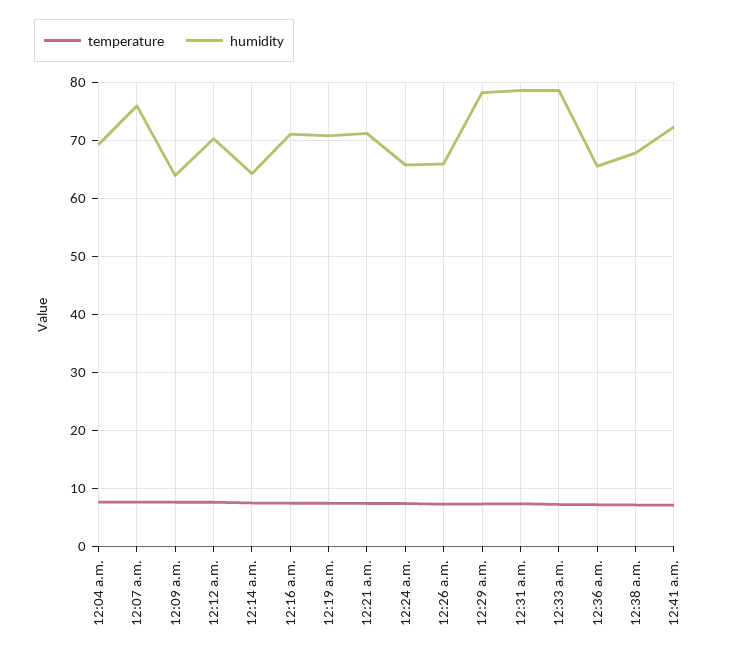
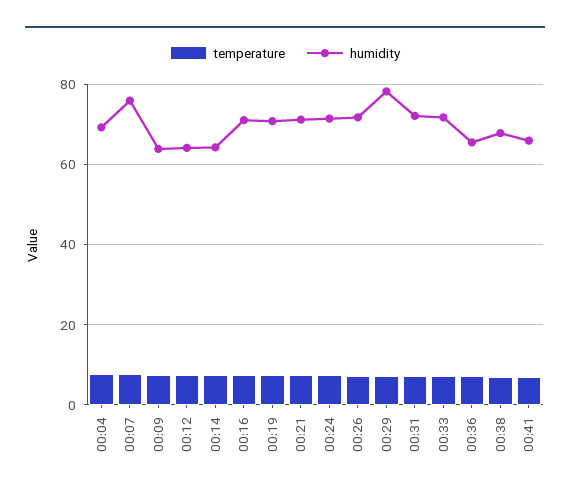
humidity, 12:12 a.m.: 70 -> 64
humidity, 12:24 a.m.: 66 -> 72
humidity, 12:26 a.m.: 66 -> 72
humidity, 12:31 a.m.: 78 -> 72
humidity, 12:33 a.m.: 78 -> 72
humidity, 12:41 a.m.: 72 -> 66

